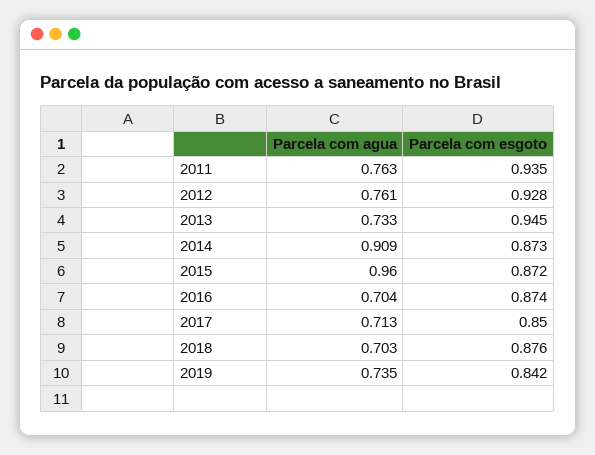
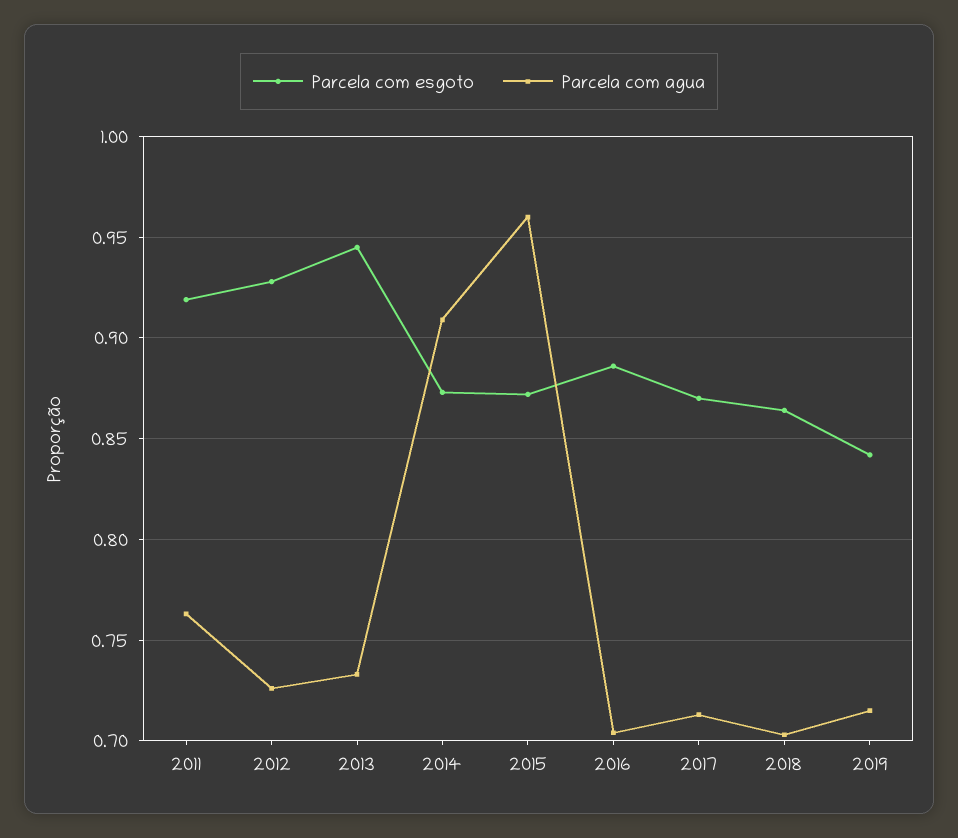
Parcela com esgoto, 2011: 0.935 -> 0.92
Parcela com agua, 2012: 0.761 -> 0.725
Parcela com esgoto, 2016: 0.874 -> 0.885
Parcela com esgoto, 2017: 0.85 -> 0.87
Parcela com esgoto, 2018: 0.876 -> 0.865
Parcela com agua, 2019: 0.735 -> 0.715

